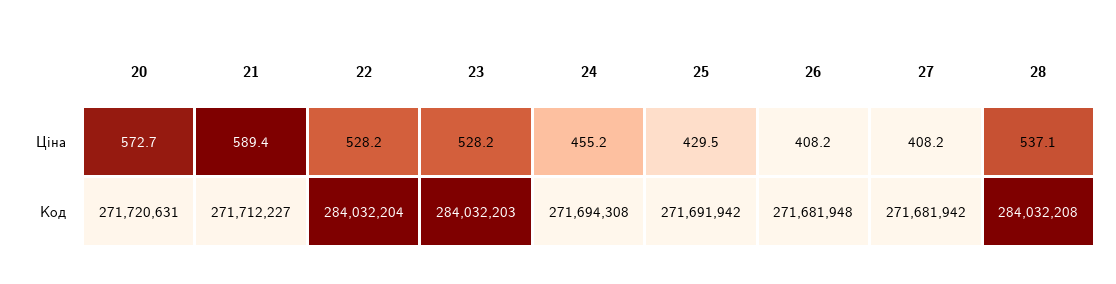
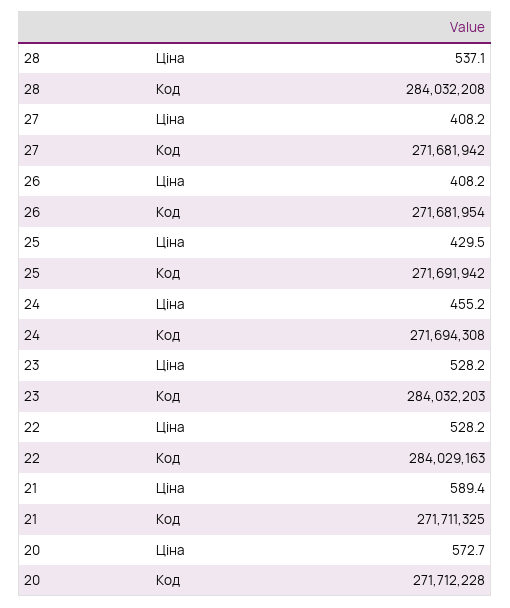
20, Код: 271720631 -> 271712228
21, Код: 271712227 -> 271711325
22, Код: 284032204 -> 284029163
26, Код: 271681948 -> 271681954

